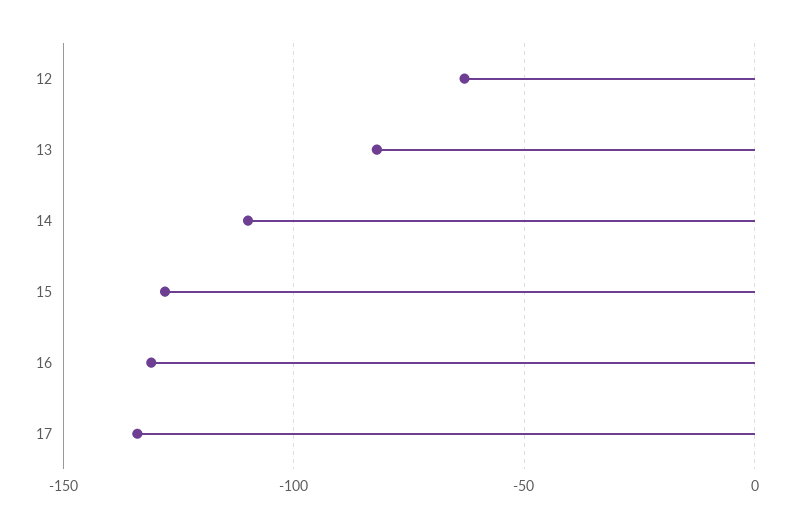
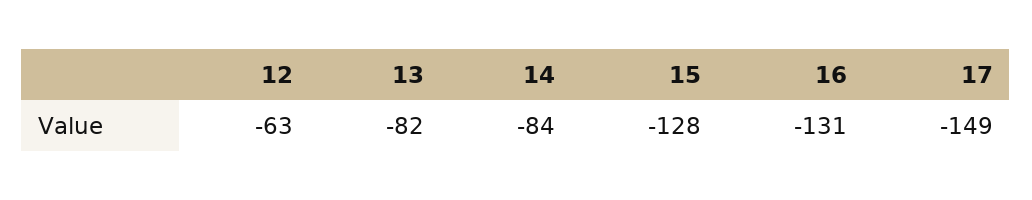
14: -110 -> -84
17: -135 -> -149

